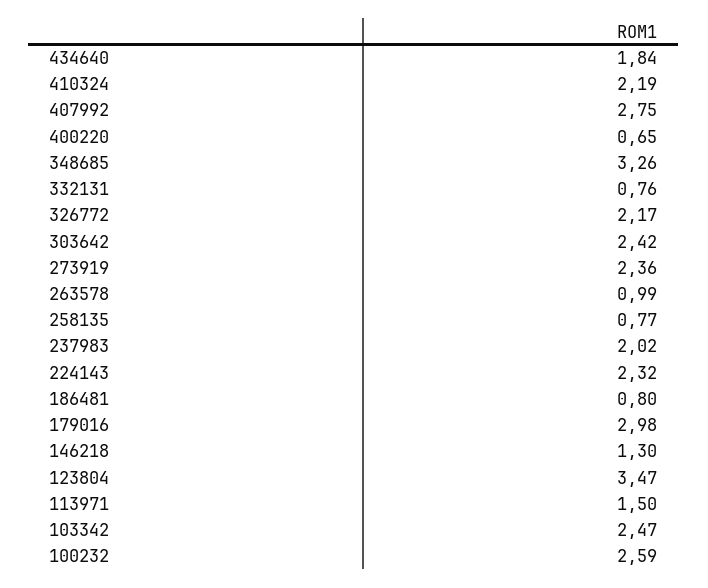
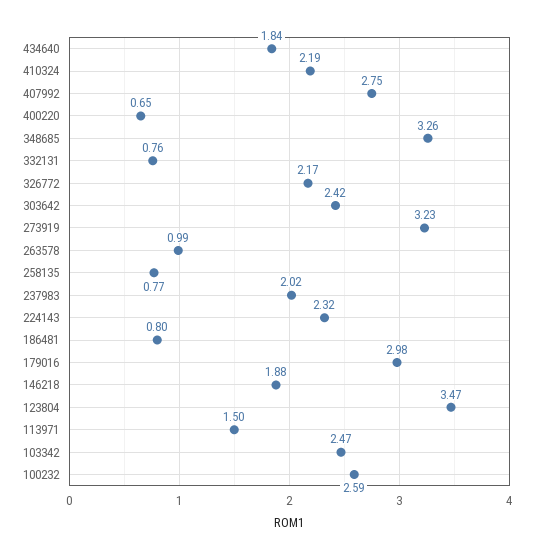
273919: 2.36 -> 3.23
146218: 1.3 -> 1.88

